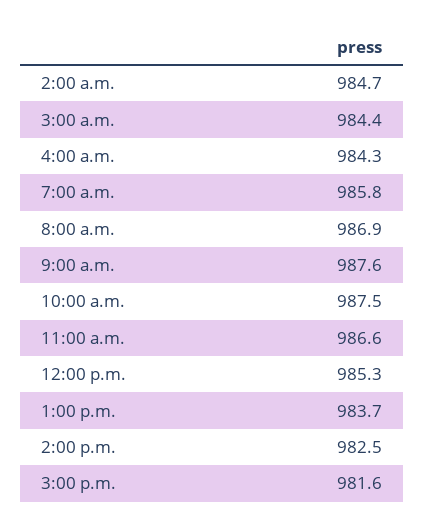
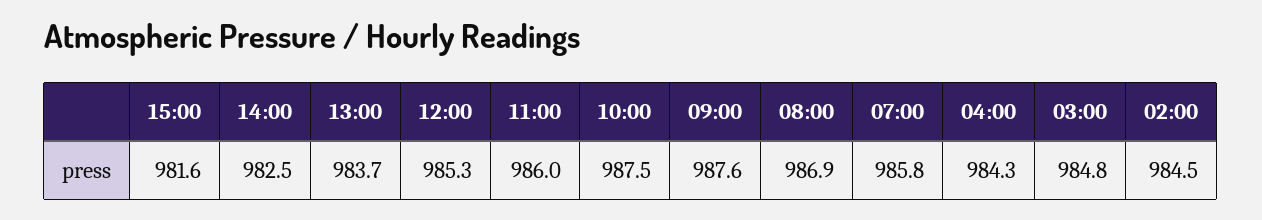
2:00 a.m.: 984.7 -> 984.5
3:00 a.m.: 984.4 -> 984.8
11:00 a.m.: 986.6 -> 986

